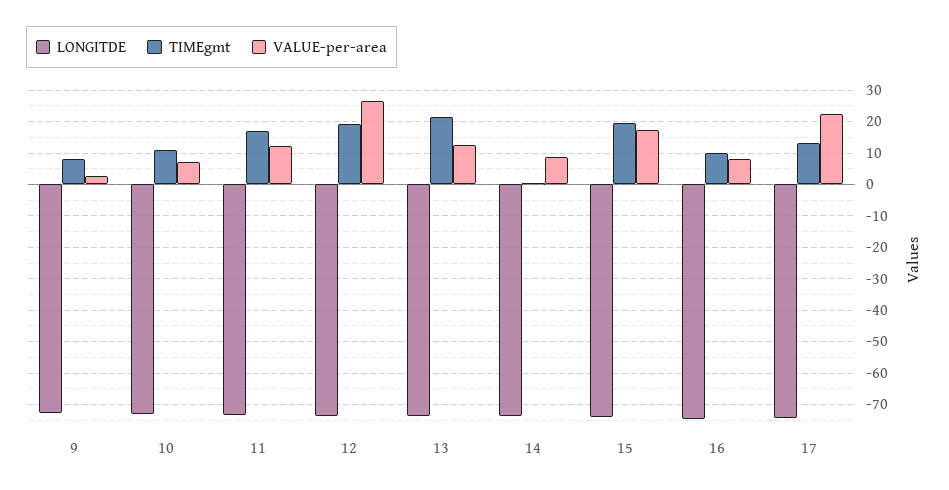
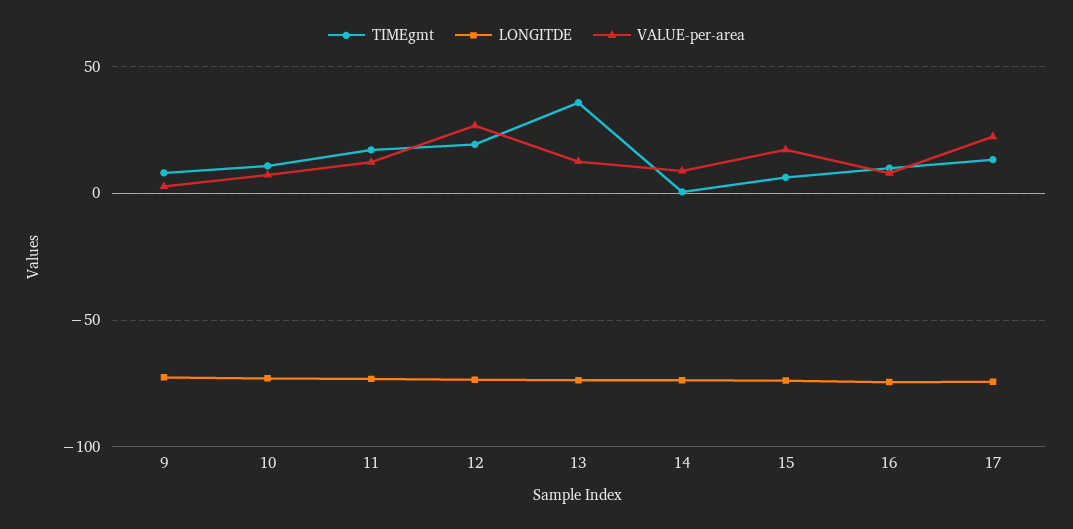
TIMEgmt, 13: 22 -> 35
TIMEgmt, 15: 20 -> 5

